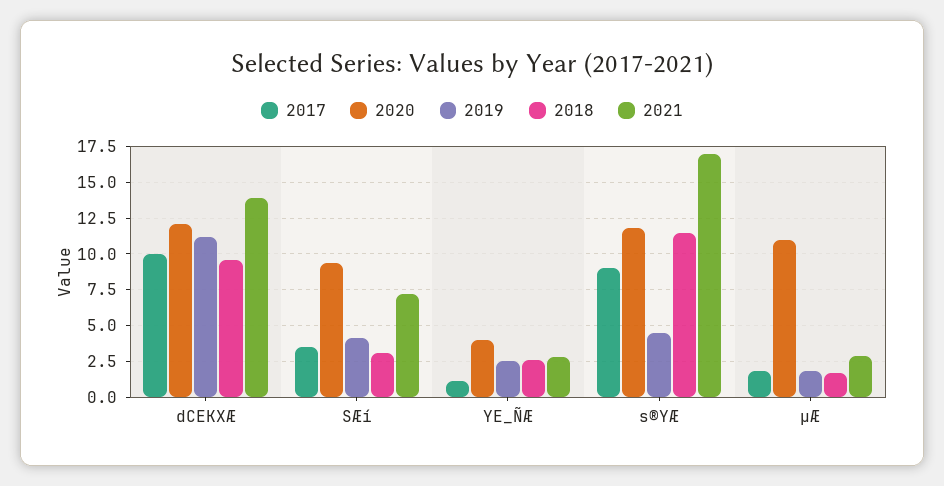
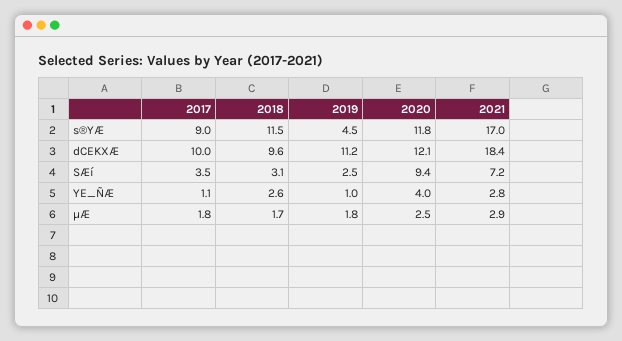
2021, dCEKXÆ: 14 -> 18.4
2019, SÆí: 4 -> 2.5
2019, YE_ÑÆ: 2.5 -> 1
2020, µÆ: 11 -> 2.5

